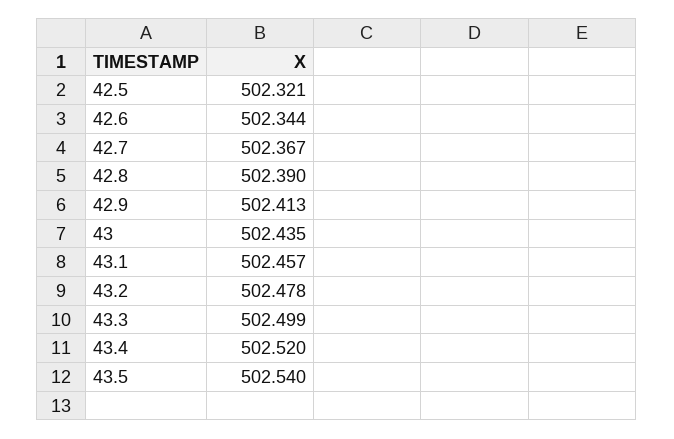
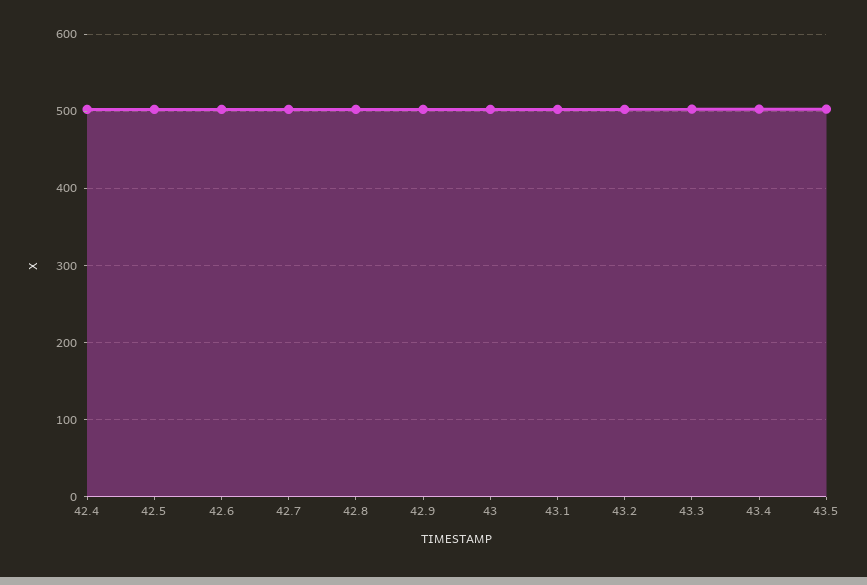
42.4: none -> 500

